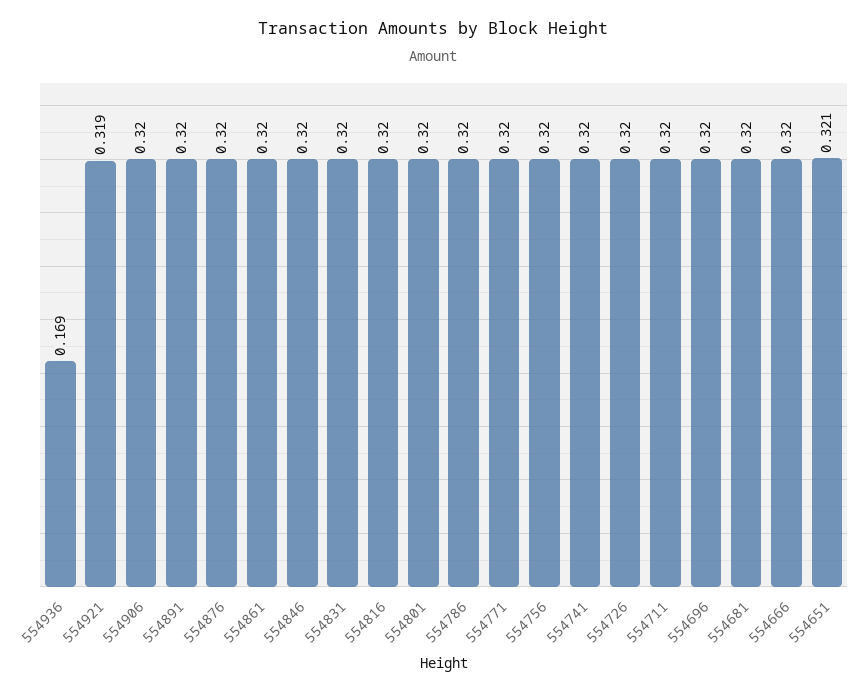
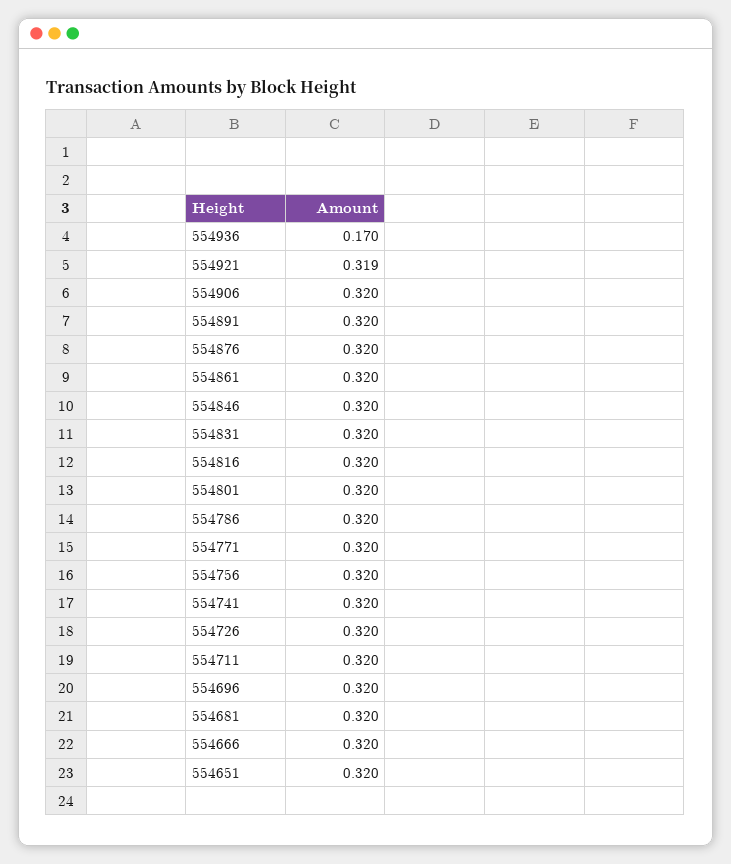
554936: 0.169 -> 0.17
554651: 0.321 -> 0.32

